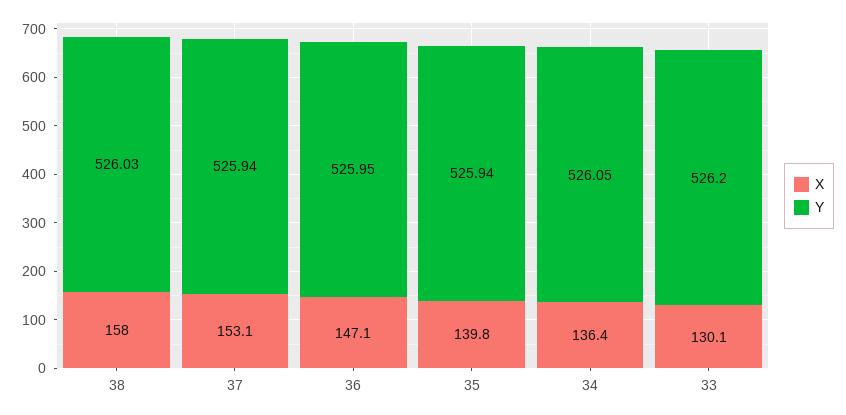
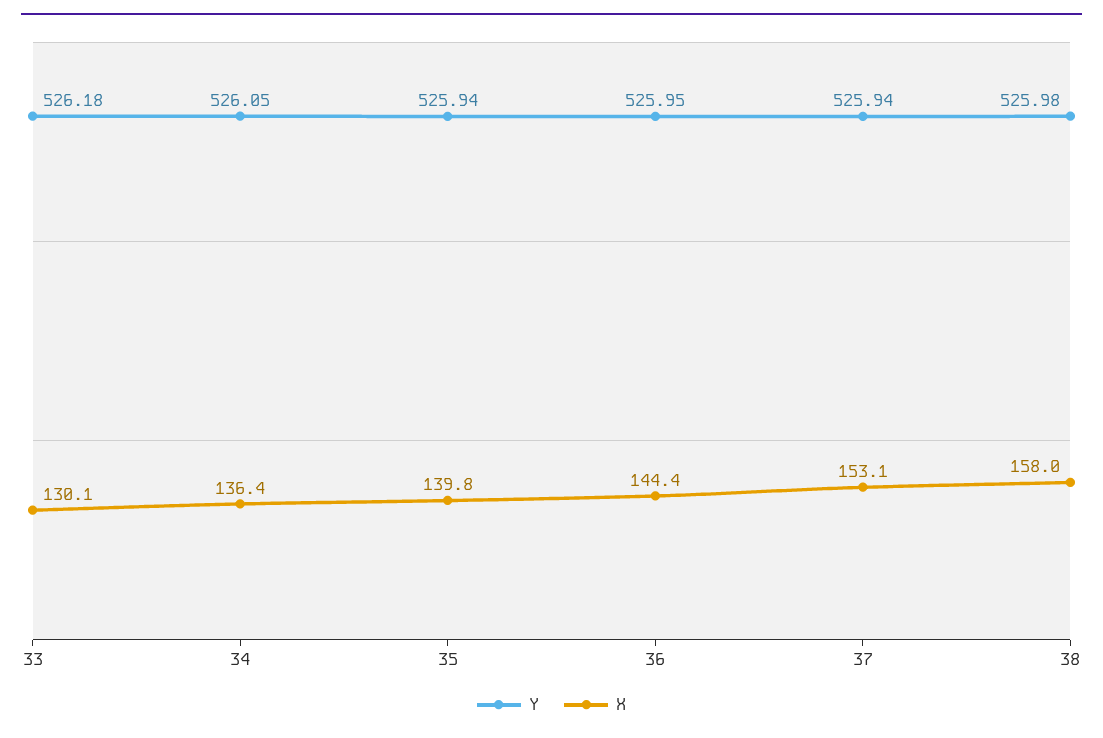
Y, 38: 526.03 -> 525.98
X, 36: 147.1 -> 144.4
Y, 33: 526.2 -> 526.18

